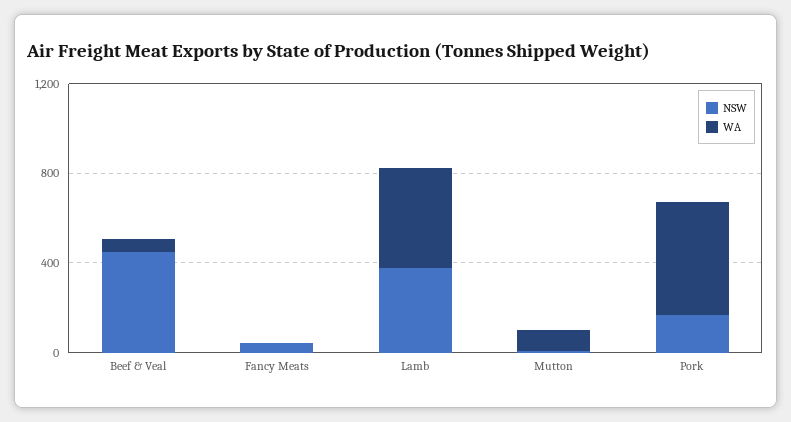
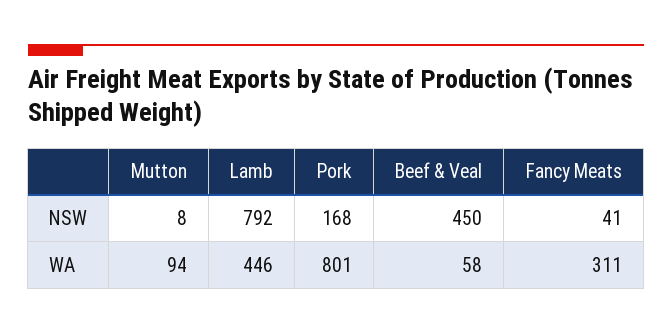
WA, Fancy Meats: 0 -> 311
NSW, Lamb: 400 -> 792
WA, Pork: 500 -> 801

